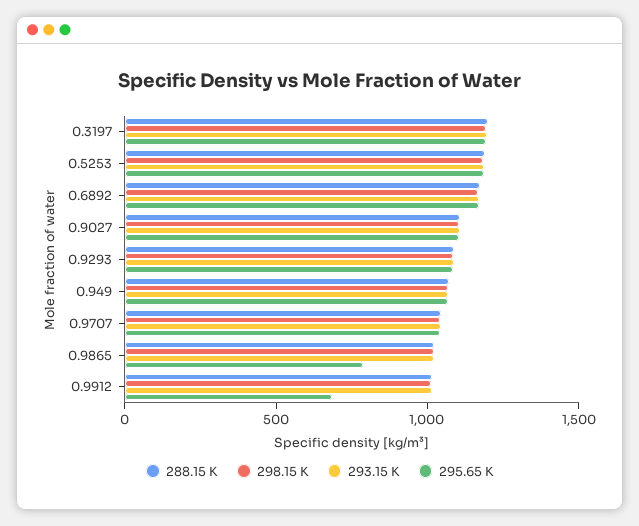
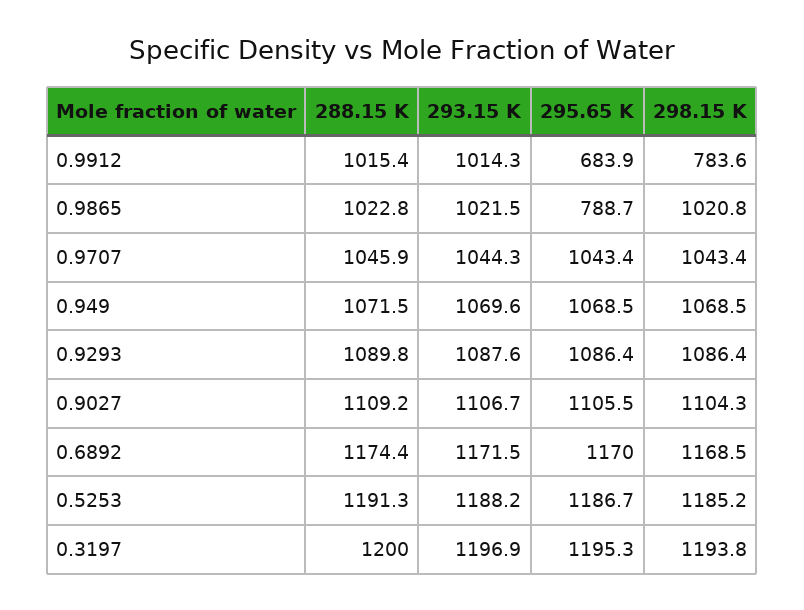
298.15 K, 0.9912: 1000 -> 783.6

